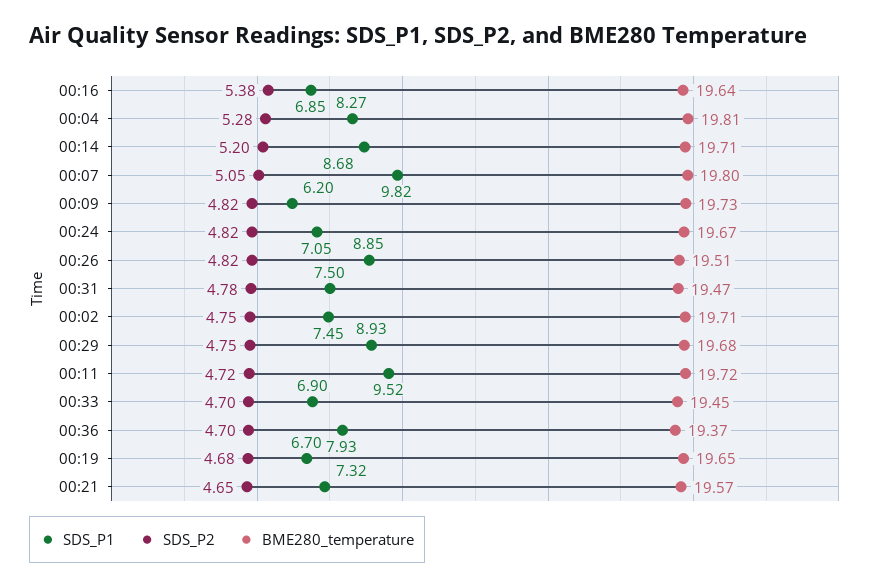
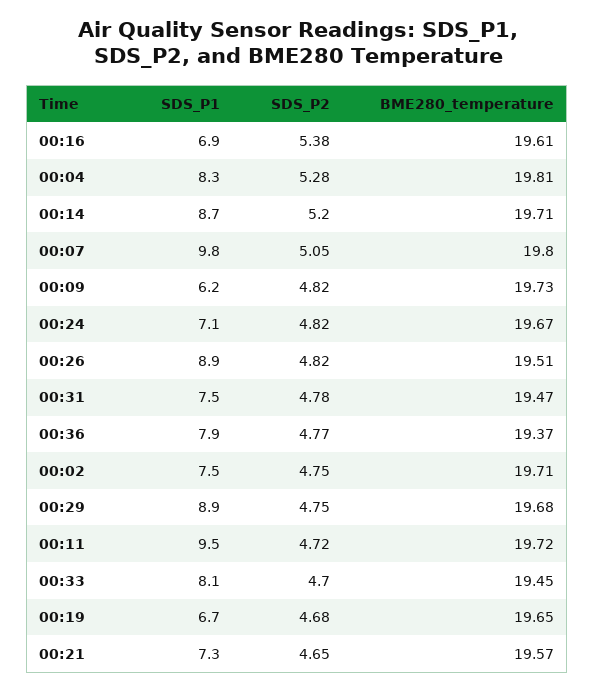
BME280_temperature, 00:16: 19.64 -> 19.61
SDS_P1, 00:33: 6.9 -> 8.1
SDS_P2, 00:36: 4.7 -> 4.77

